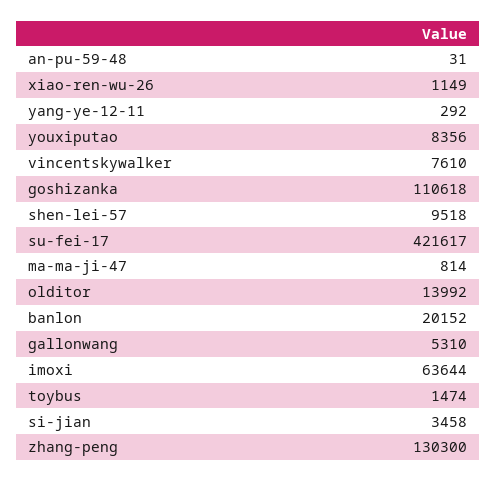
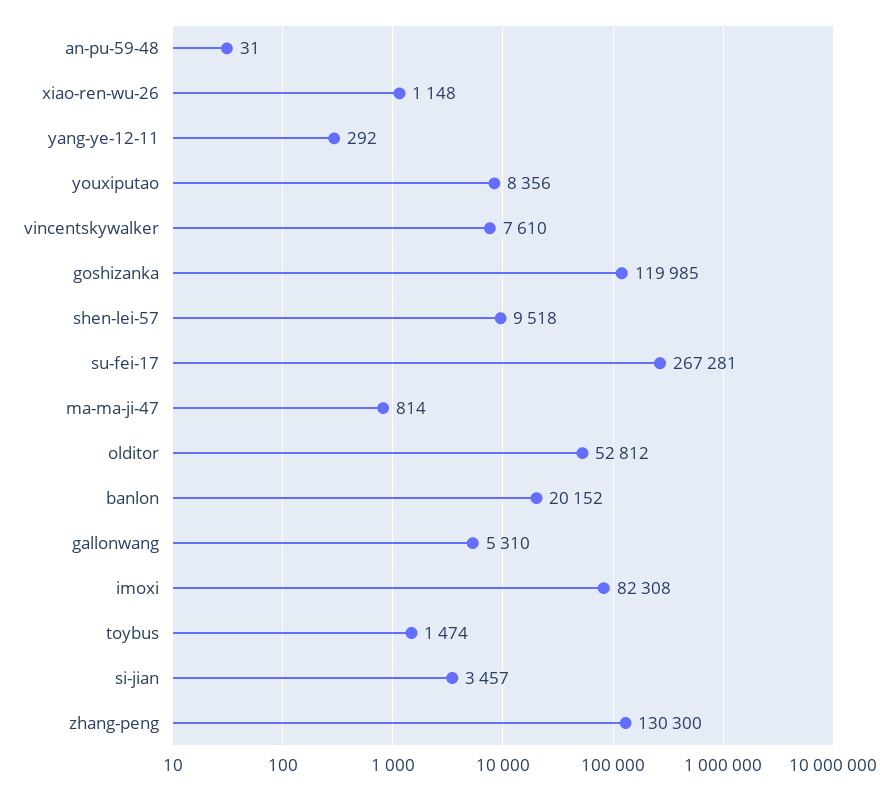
xiao-ren-wu-26: 1149 -> 1148
goshizanka: 110618 -> 119985
su-fei-17: 421617 -> 267281
olditor: 13992 -> 52812
imoxi: 63644 -> 82308
si-jian: 3458 -> 3457

